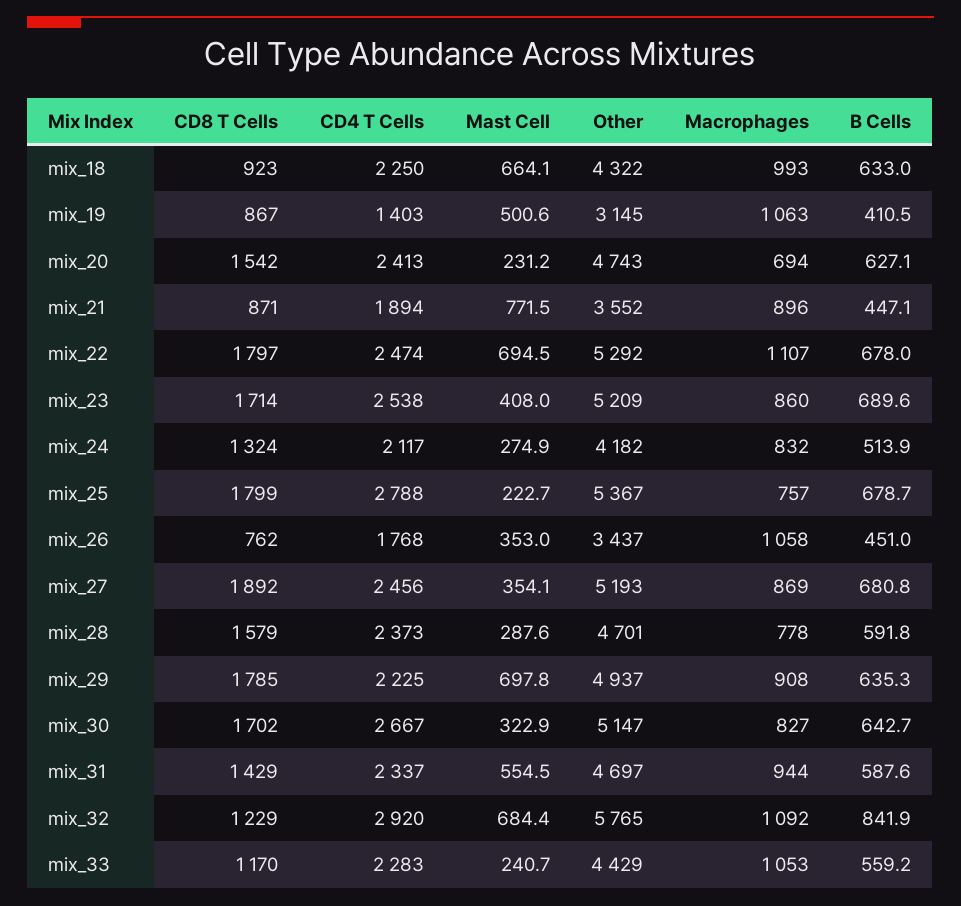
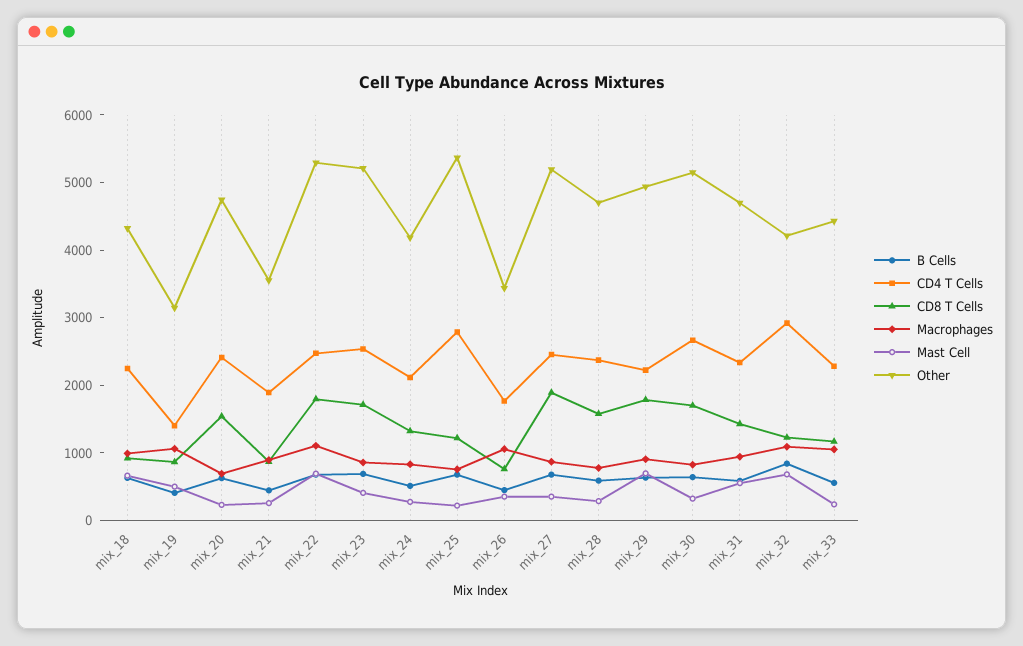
Mast Cell, mix_21: 771.5 -> 200
CD8 T Cells, mix_25: 1799 -> 1200
Other, mix_32: 5765 -> 4200

